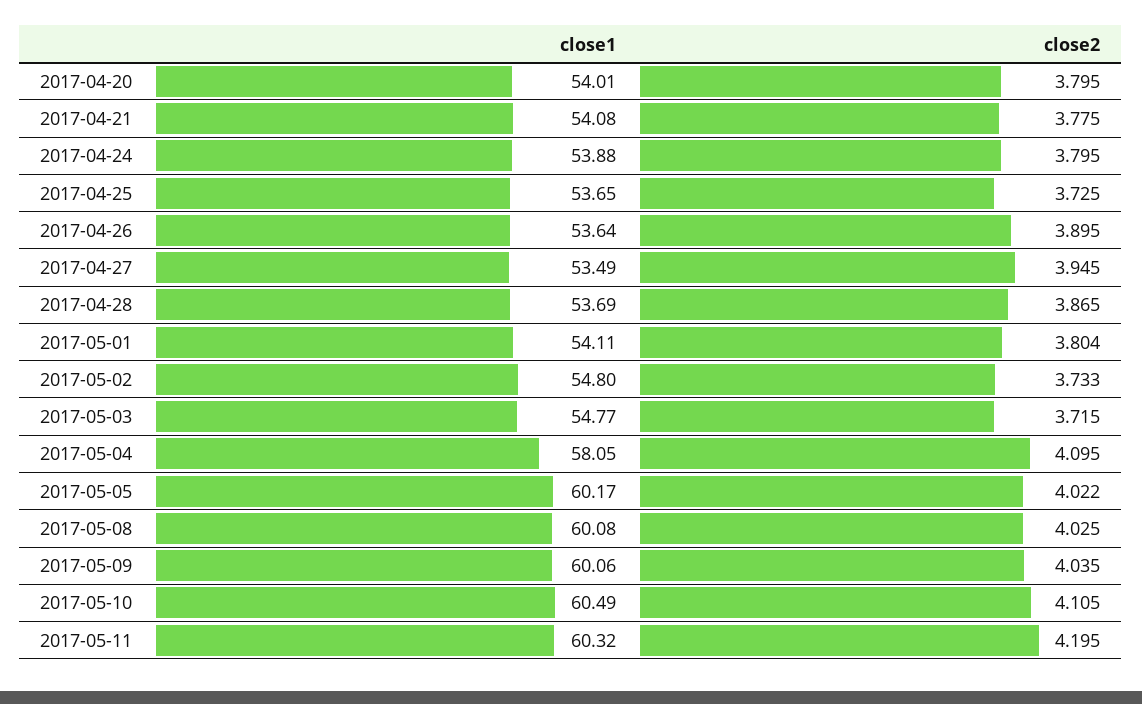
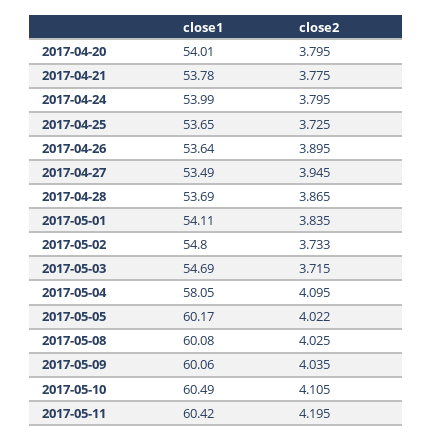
close1, 2017-04-21: 54.08 -> 53.78
close1, 2017-04-24: 53.88 -> 53.99
close2, 2017-05-01: 3.804 -> 3.835
close1, 2017-05-03: 54.77 -> 54.69
close1, 2017-05-11: 60.32 -> 60.42

